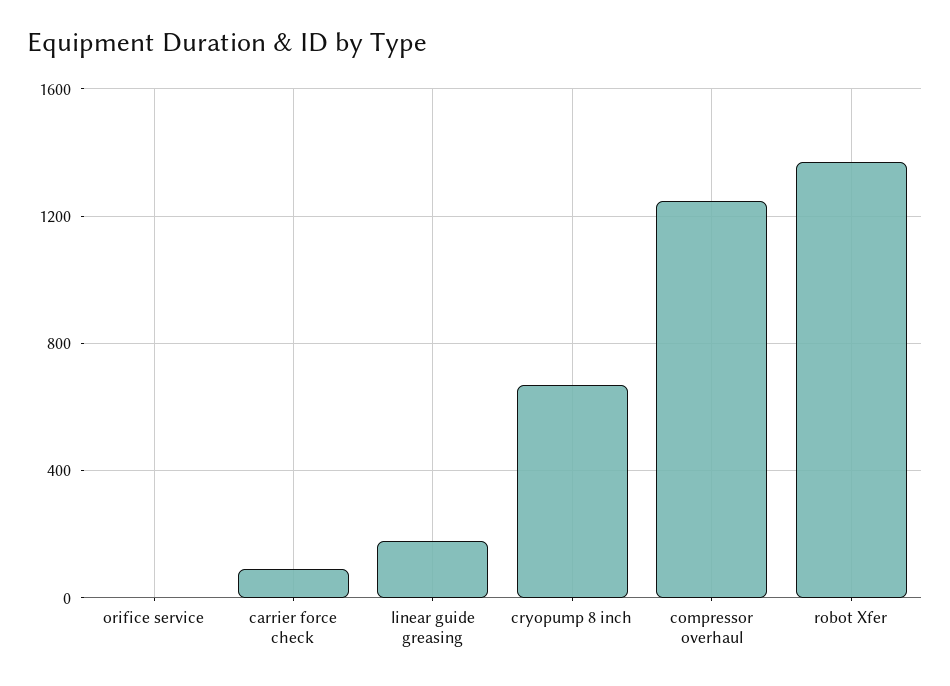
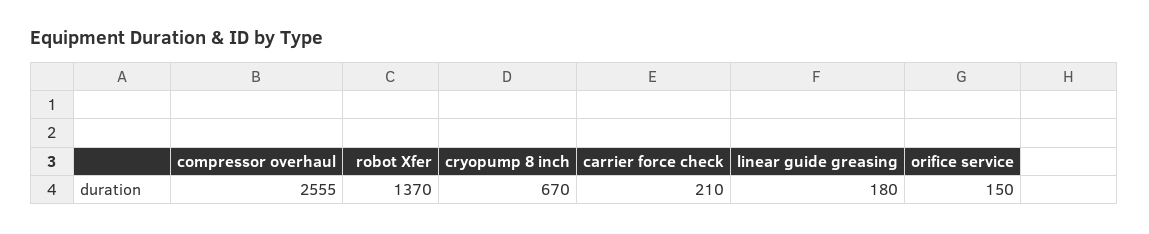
orifice service: 0 -> 150
carrier force check: 100 -> 210
compressor overhaul: 1250 -> 2555

